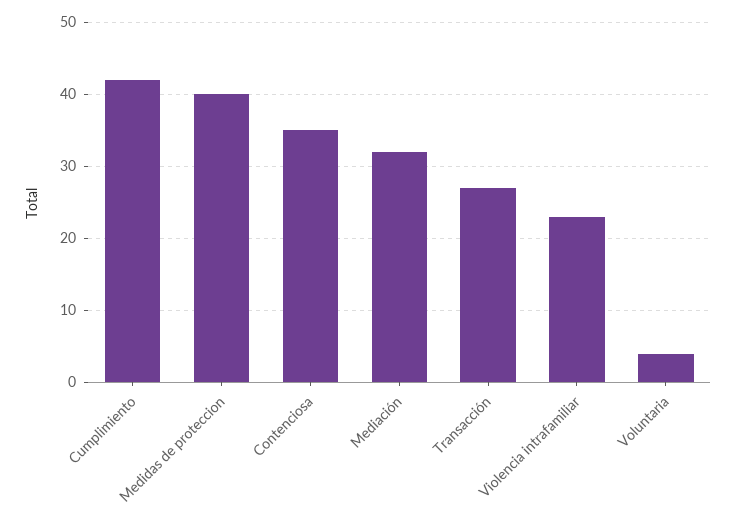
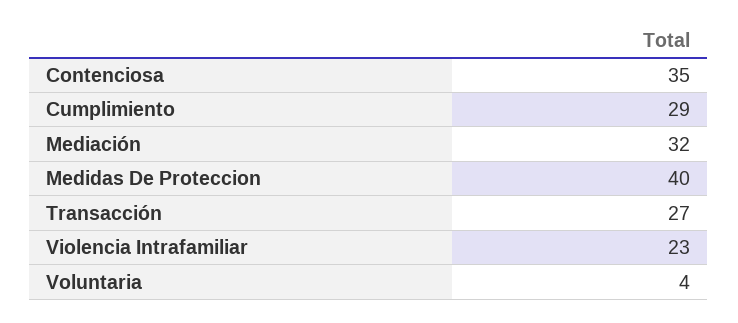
Cumplimiento: 42 -> 29

